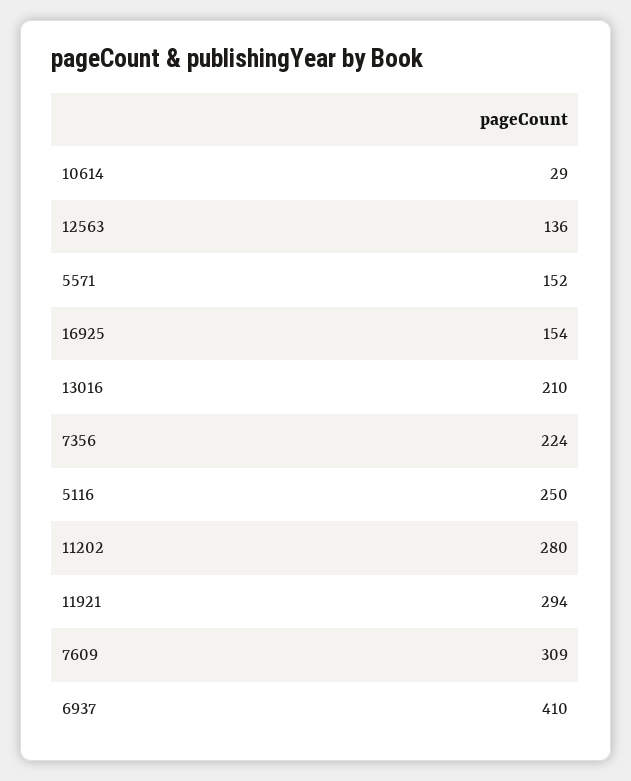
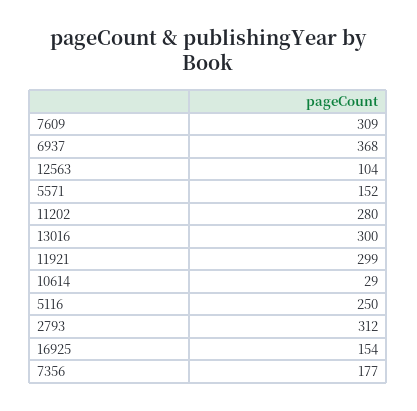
12563: 136 -> 104
13016: 210 -> 300
7356: 224 -> 177
11921: 294 -> 299
6937: 410 -> 368
2793: none -> 312

